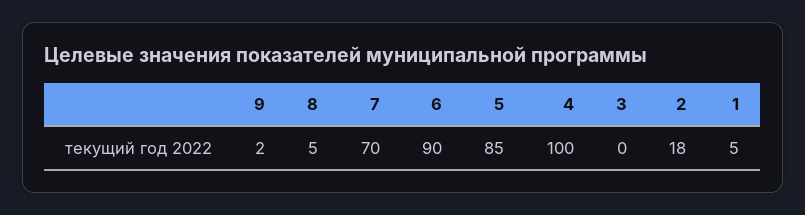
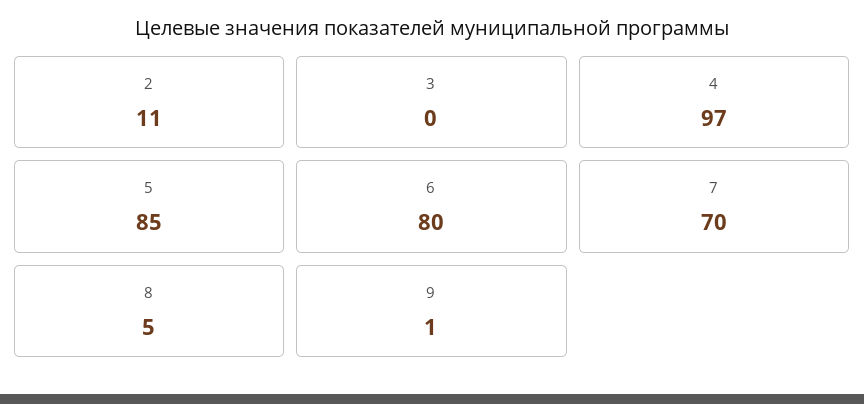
9: 2 -> 1
6: 90 -> 80
4: 100 -> 97
2: 18 -> 11
1: 5 -> none

